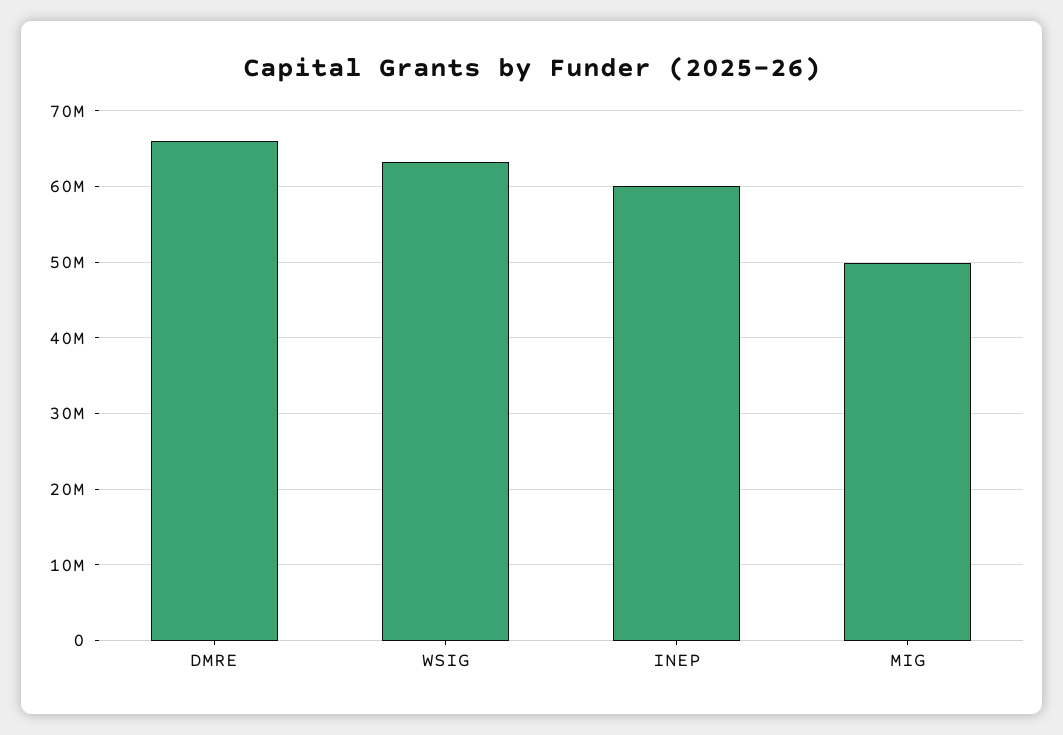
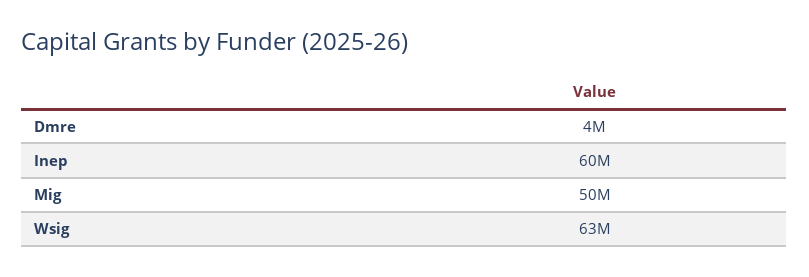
DMRE: 66000000 -> 4000000

